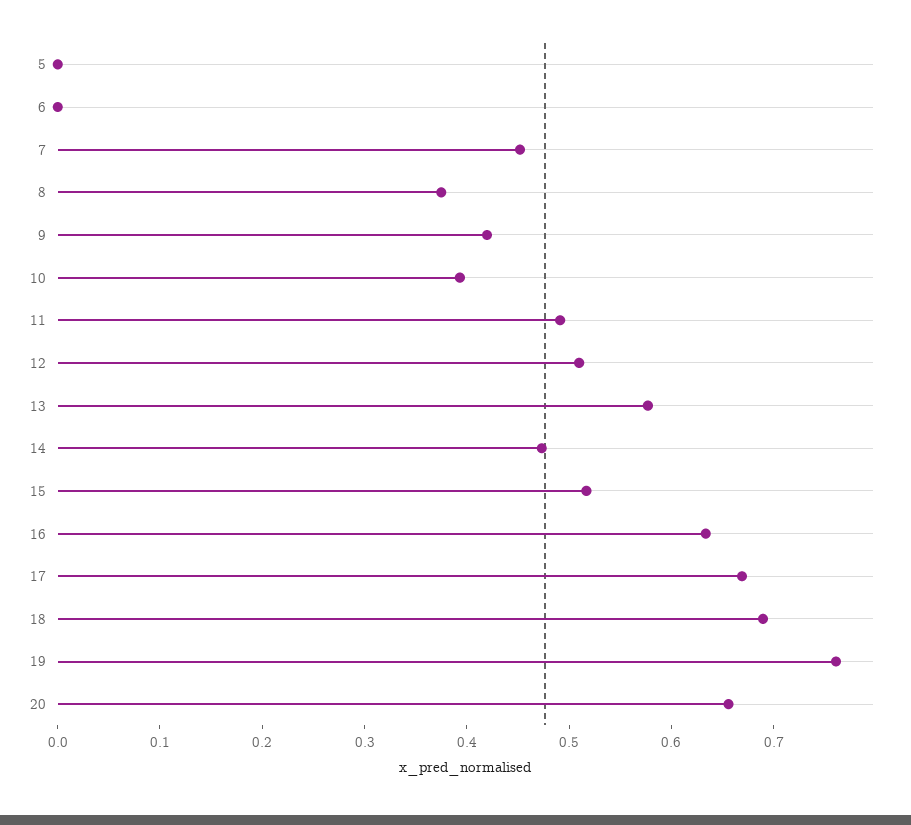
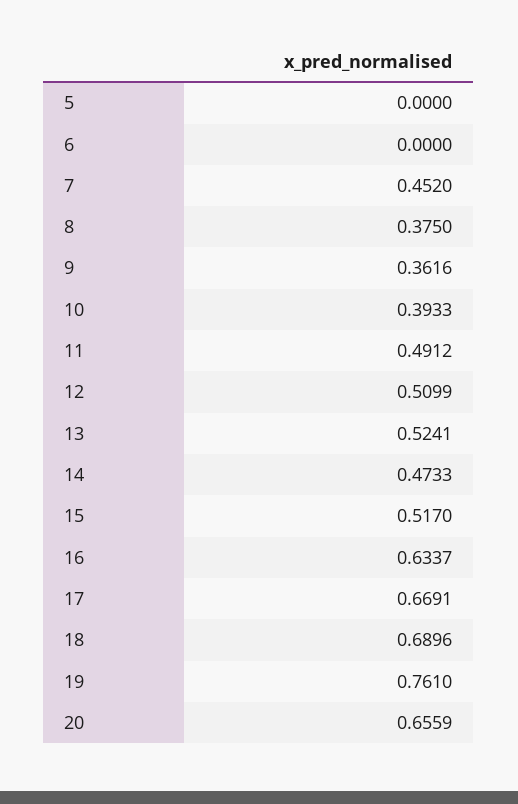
9: 0.42 -> 0.3616
13: 0.58 -> 0.5241

